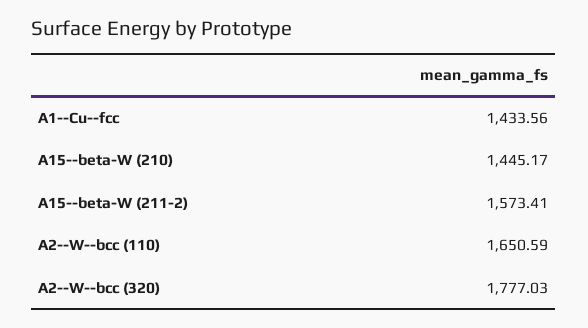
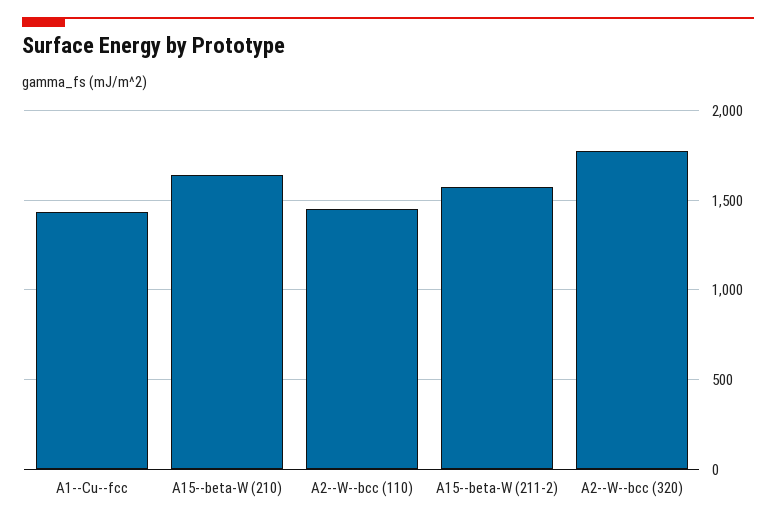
A15--beta-W (210): 1445.17 -> 1650
A2--W--bcc (110): 1650.59 -> 1450

